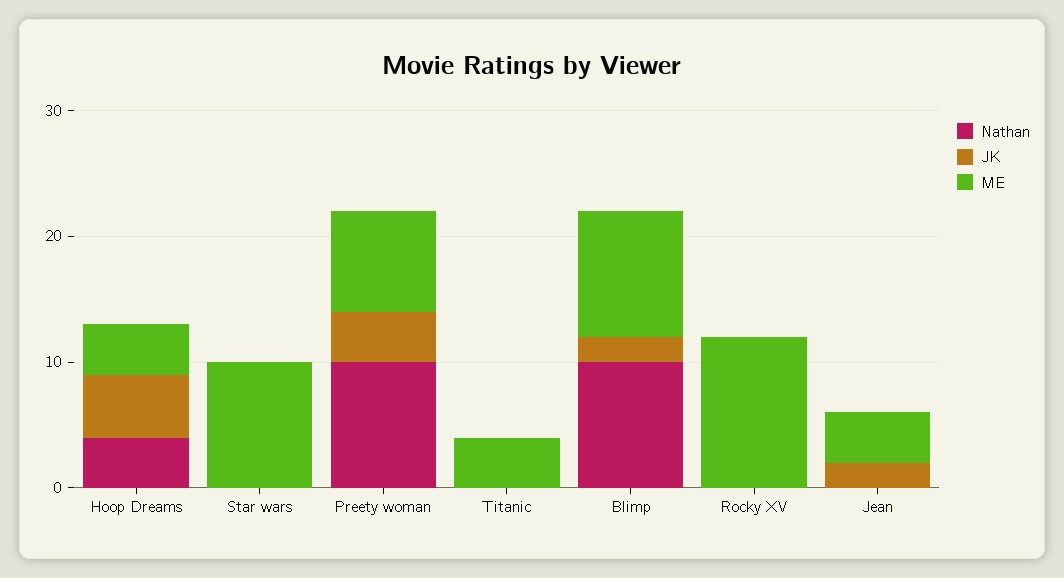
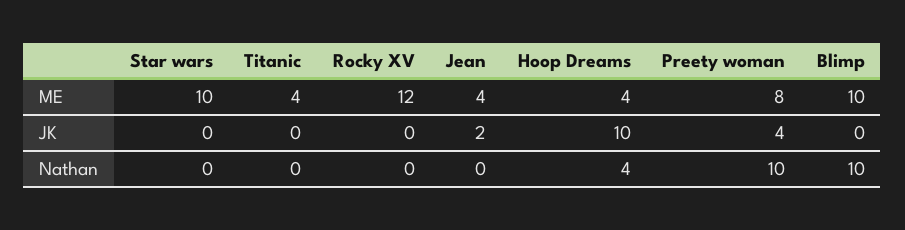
JK, Hoop Dreams: 5 -> 10
JK, Blimp: 2 -> 0

